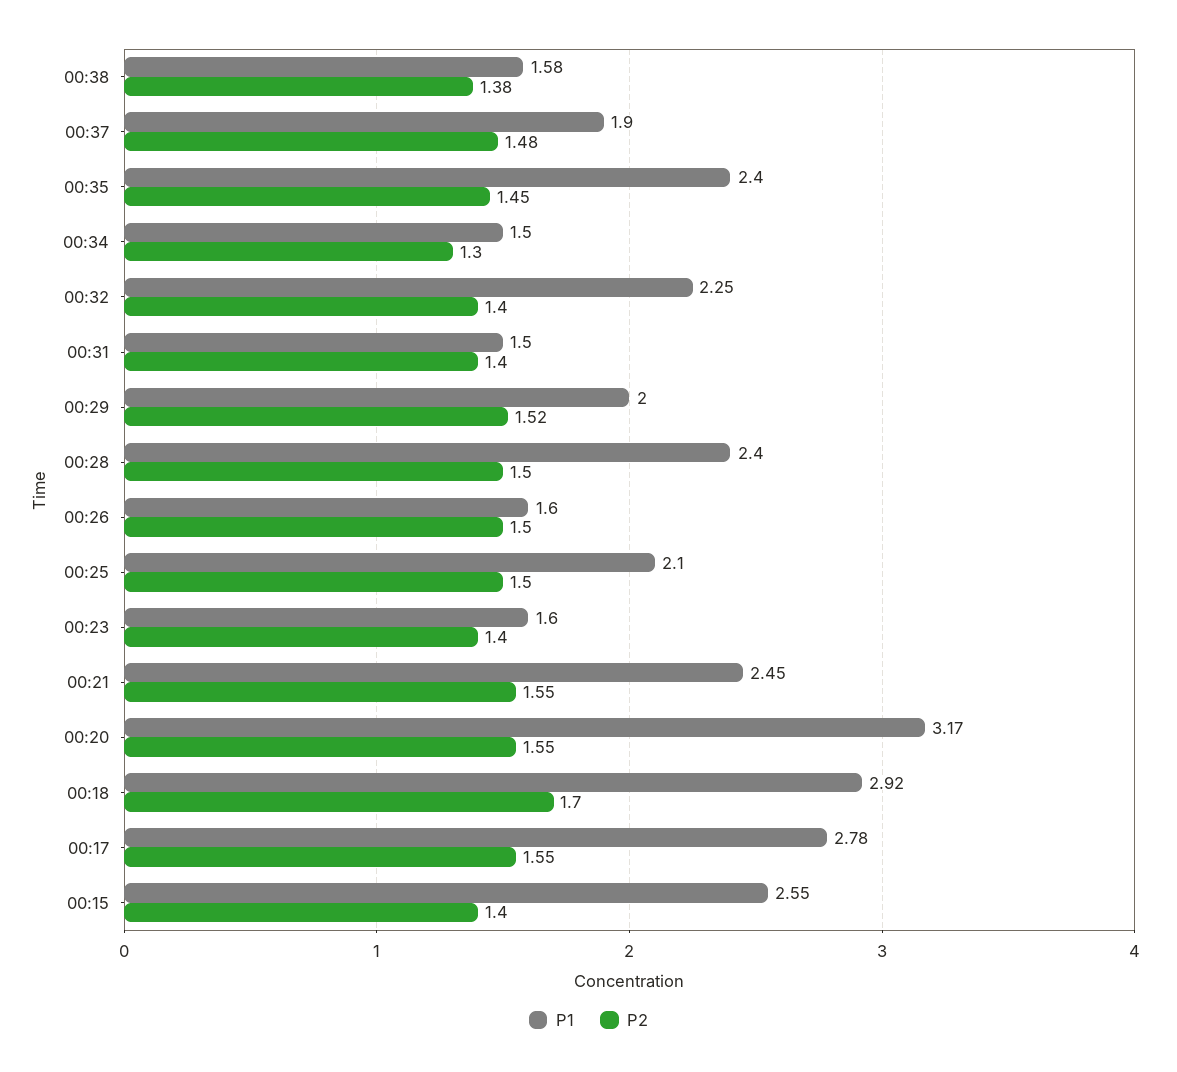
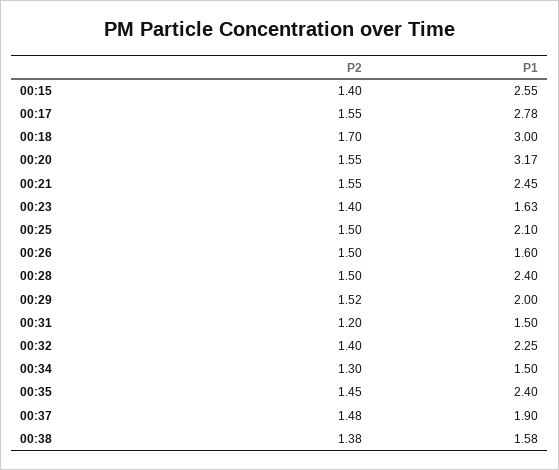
P2, 00:31: 1.4 -> 1.2
P1, 00:23: 1.6 -> 1.63
P1, 00:18: 2.92 -> 3

